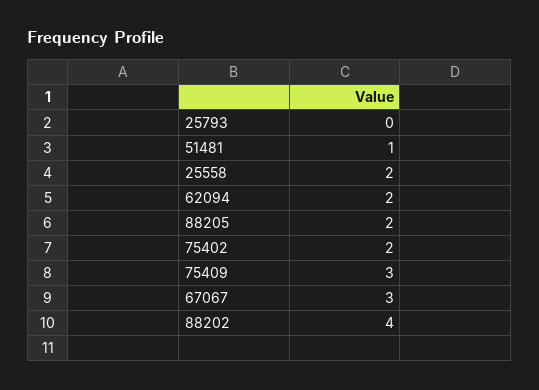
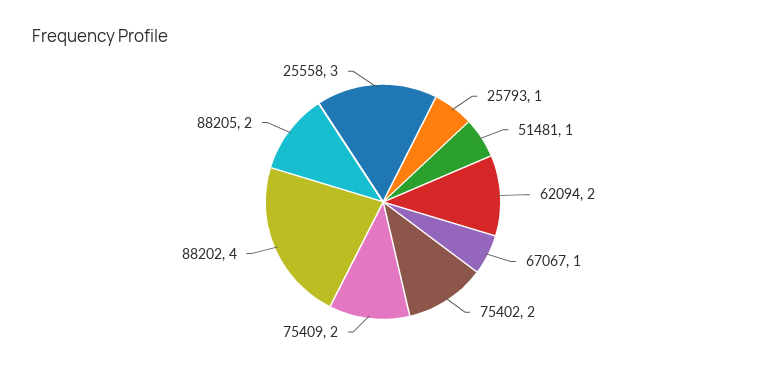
25793: 0 -> 1
25558: 2 -> 3
75409: 3 -> 2
67067: 3 -> 1

